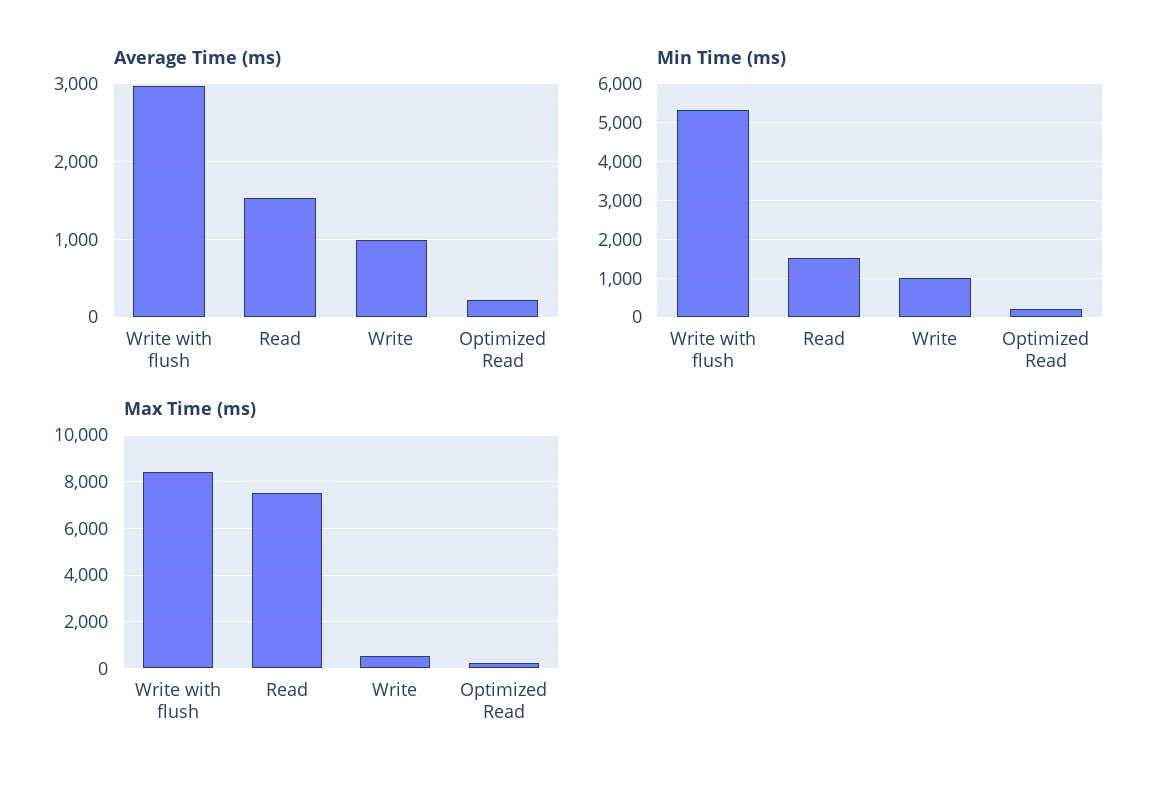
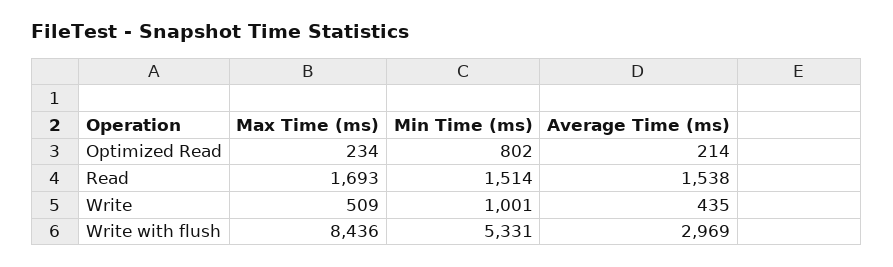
Average Time (ms), Write: 1000 -> 435
Min Time (ms), Optimized Read: 200 -> 802
Max Time (ms), Read: 7500 -> 1693

